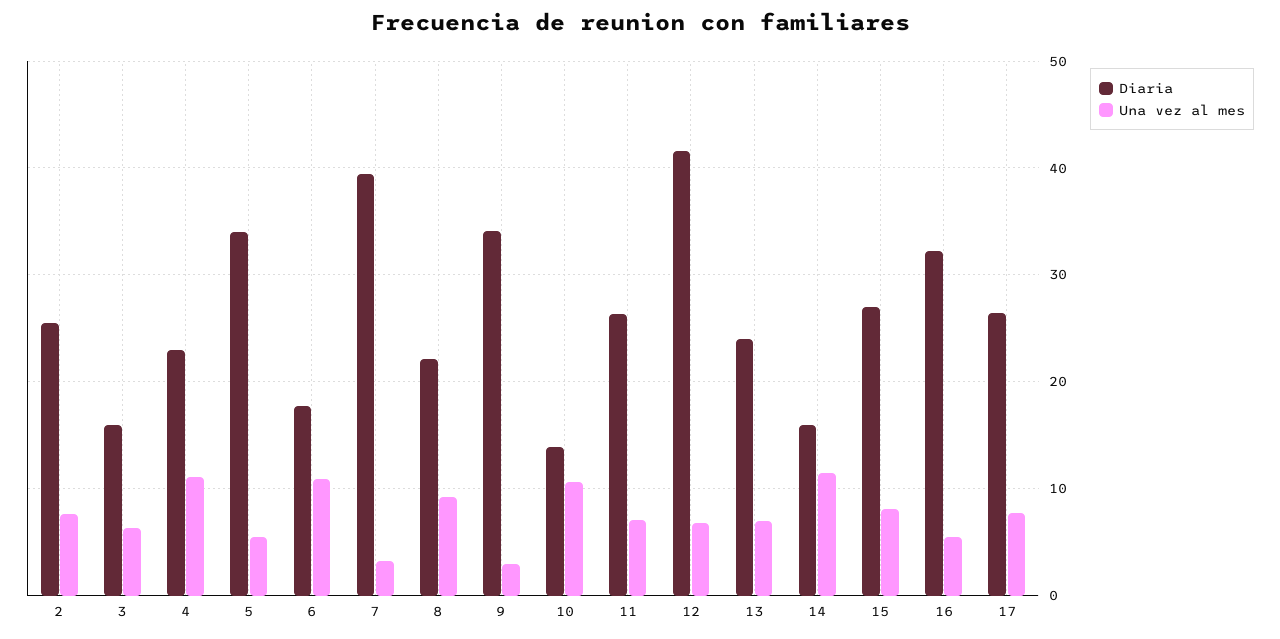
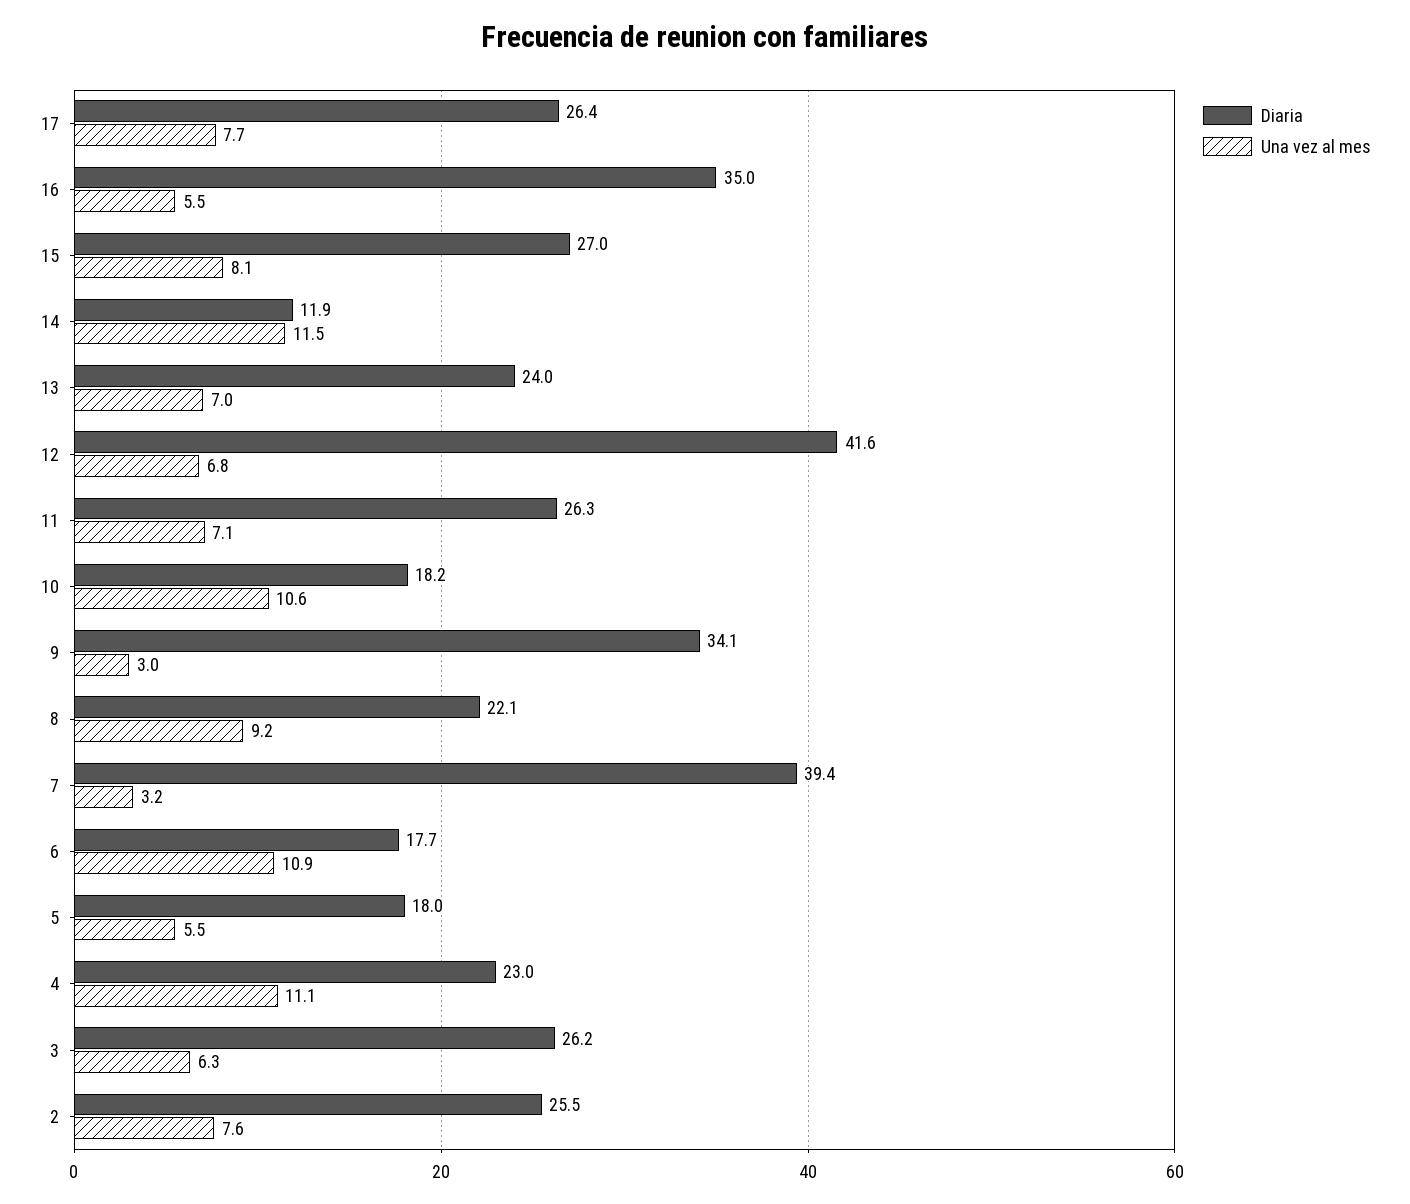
Diaria, 3: 16 -> 26.2
Diaria, 5: 34 -> 18
Diaria, 10: 14 -> 18.2
Diaria, 14: 16 -> 11.9
Diaria, 16: 32 -> 35

